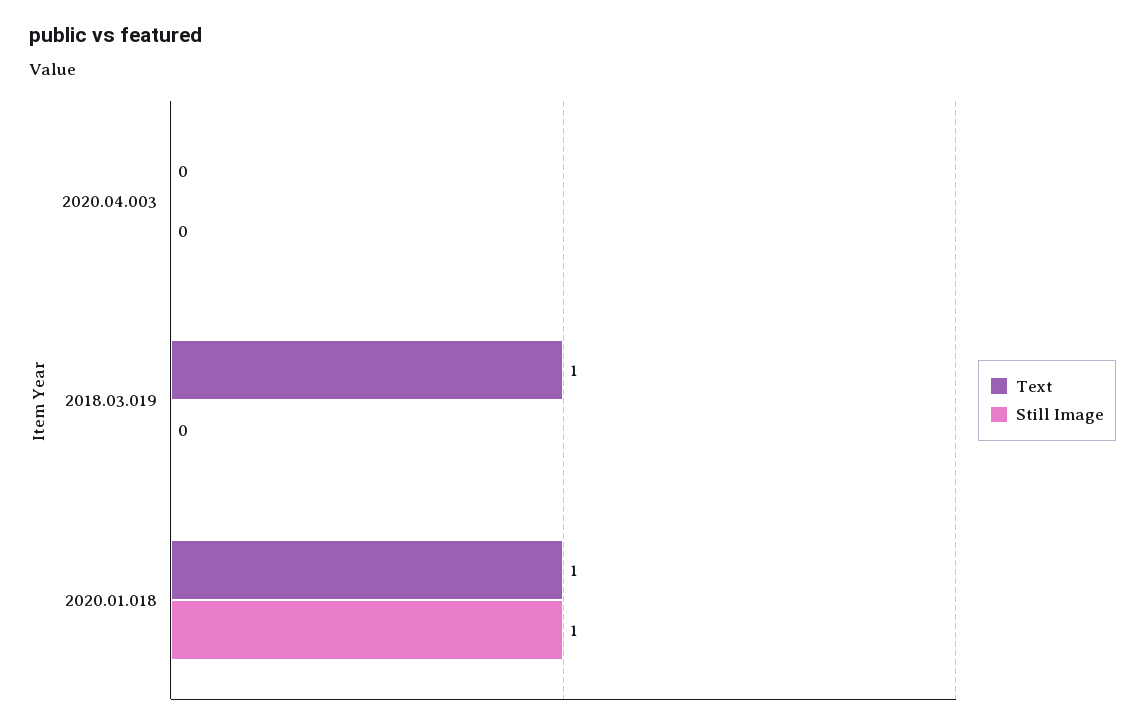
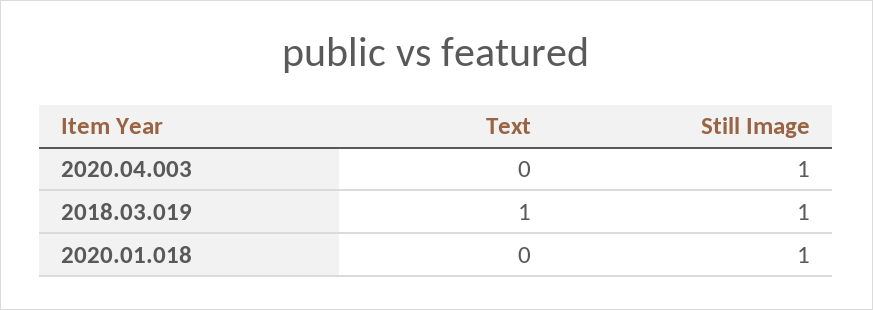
Still Image, 2020.04.003: 0 -> 1
Still Image, 2018.03.019: 0 -> 1
Text, 2020.01.018: 1 -> 0

